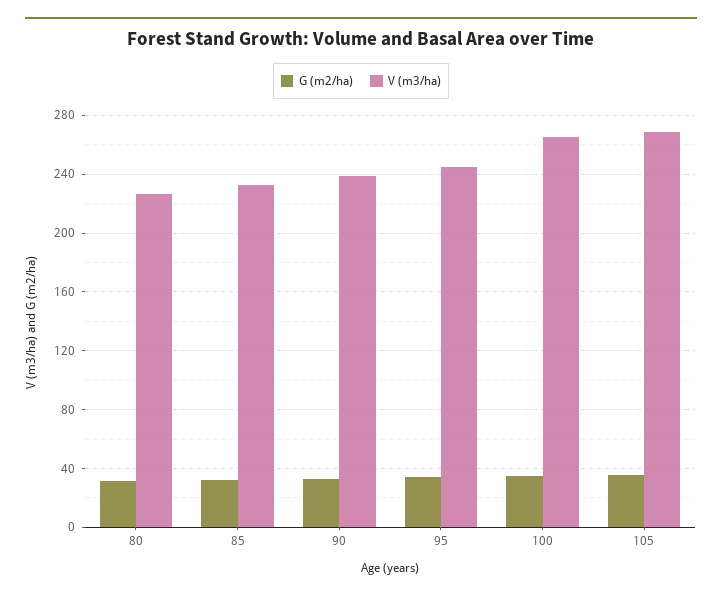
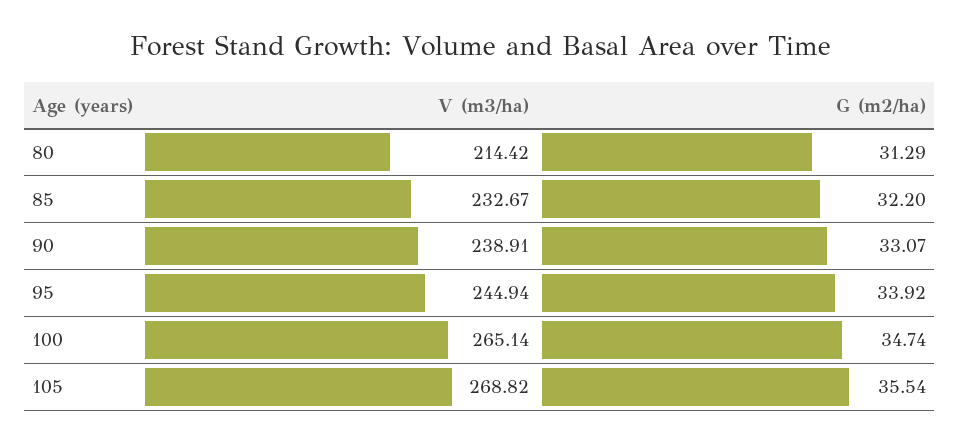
V (m3/ha), 80: 225 -> 214.42

